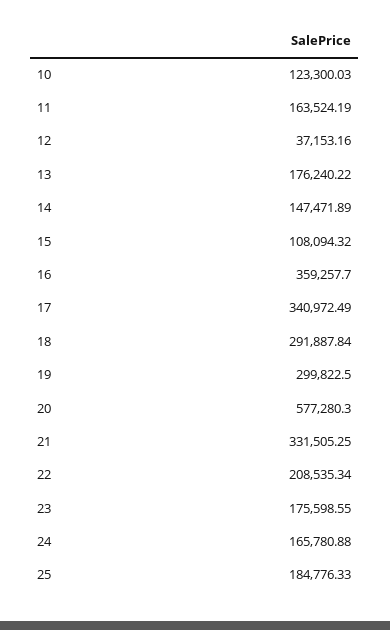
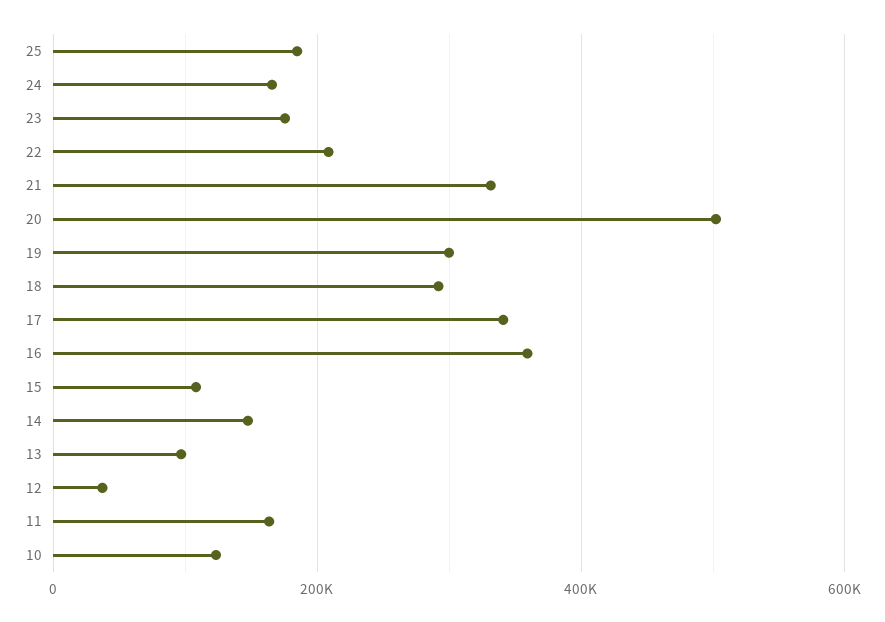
13: 176240.22 -> 100000
20: 577280.3 -> 500000

